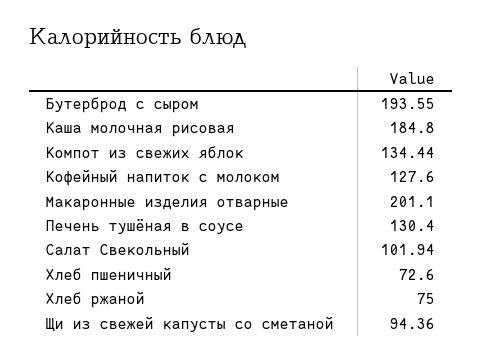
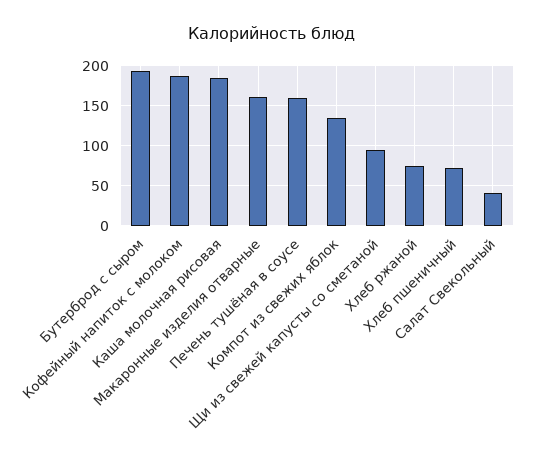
Кофейный напиток с молоком: 127.6 -> 190
Макаронные изделия отварные: 201.1 -> 160
Печень тушёная в соусе: 130.4 -> 160
Салат Свекольный: 101.94 -> 40

